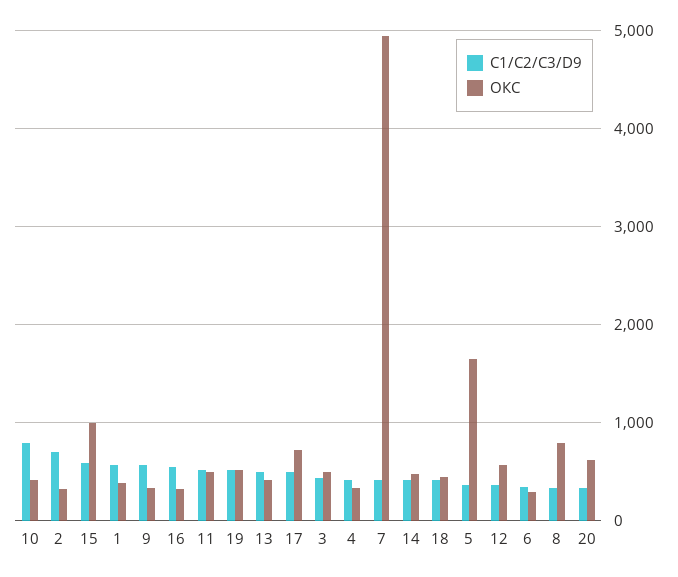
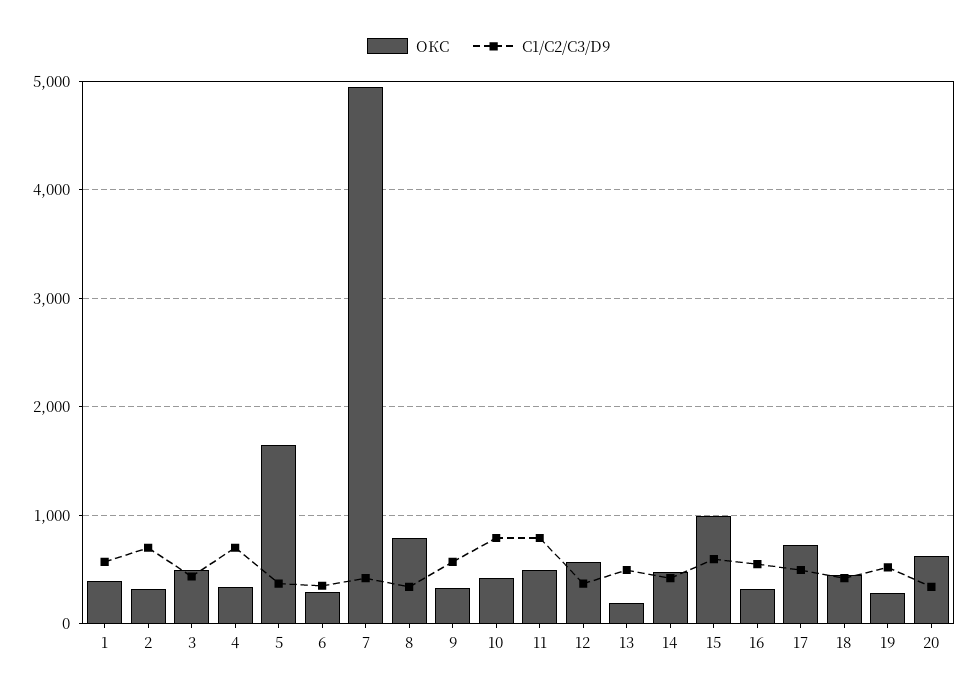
С1/С2/С3/D9, 11: 500 -> 800
ОКС, 19: 500 -> 300
ОКС, 13: 400 -> 200
С1/С2/С3/D9, 4: 400 -> 700

